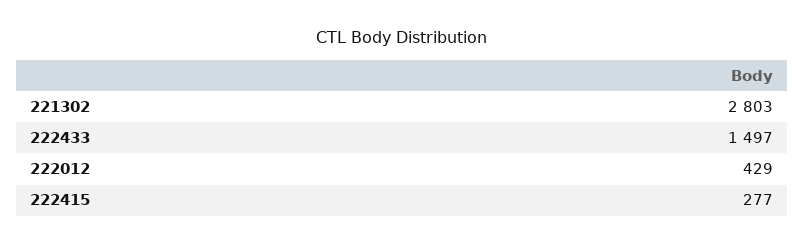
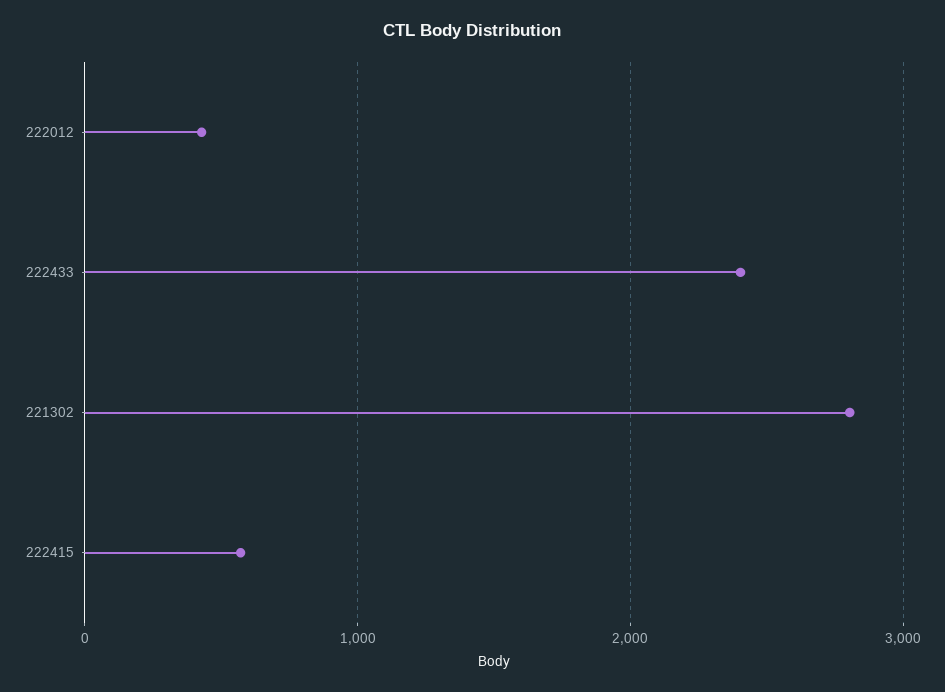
222433: 1497 -> 2400
222415: 277 -> 600

